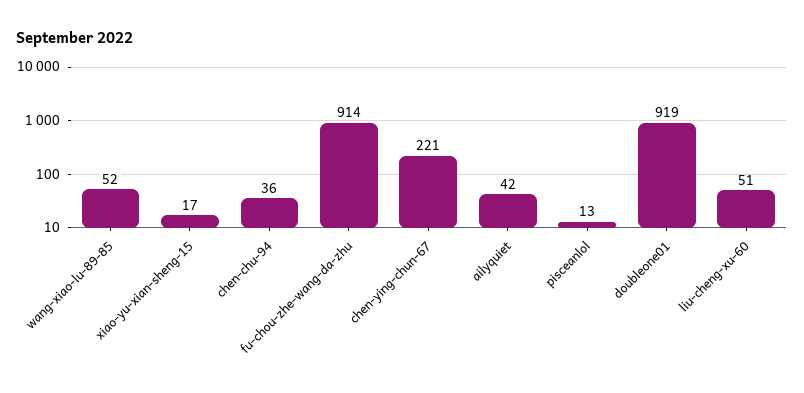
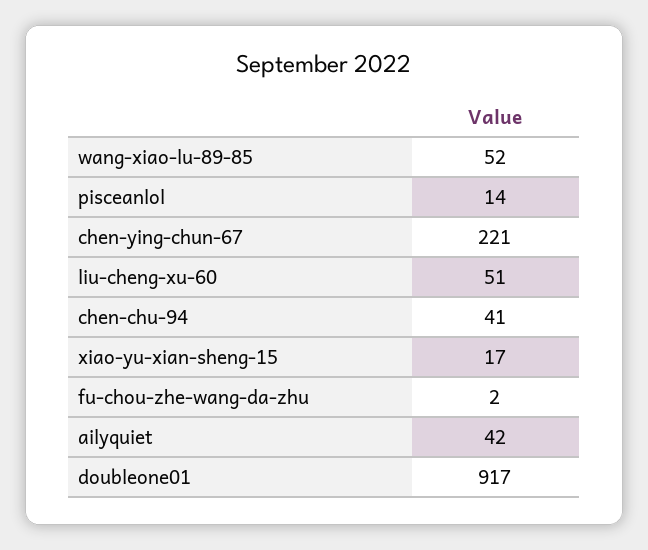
chen-chu-94: 36 -> 41
fu-chou-zhe-wang-da-zhu: 914 -> 2
pisceanlol: 13 -> 14
doubleone01: 919 -> 917

